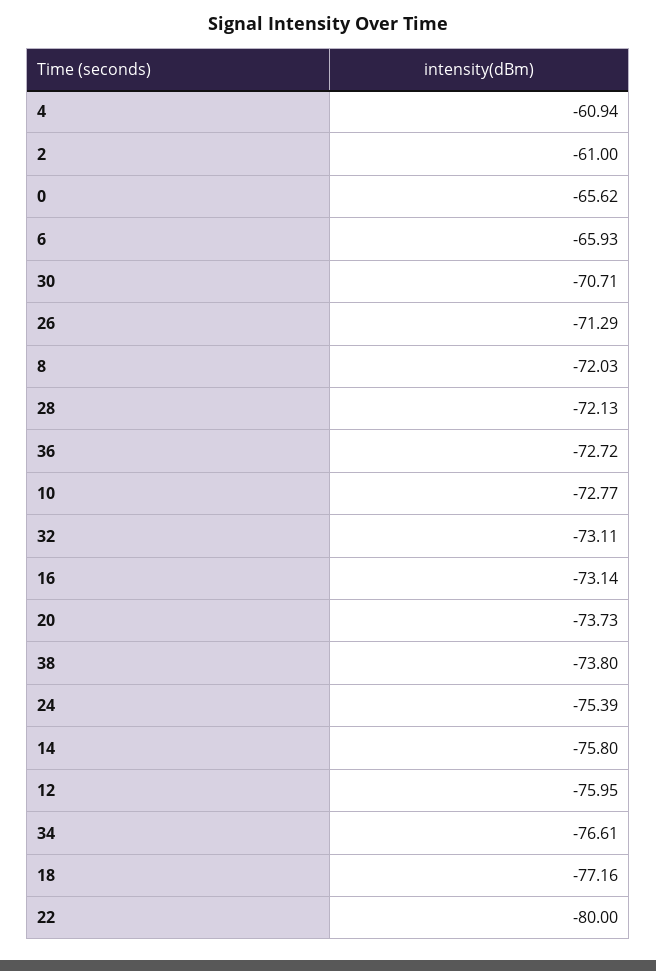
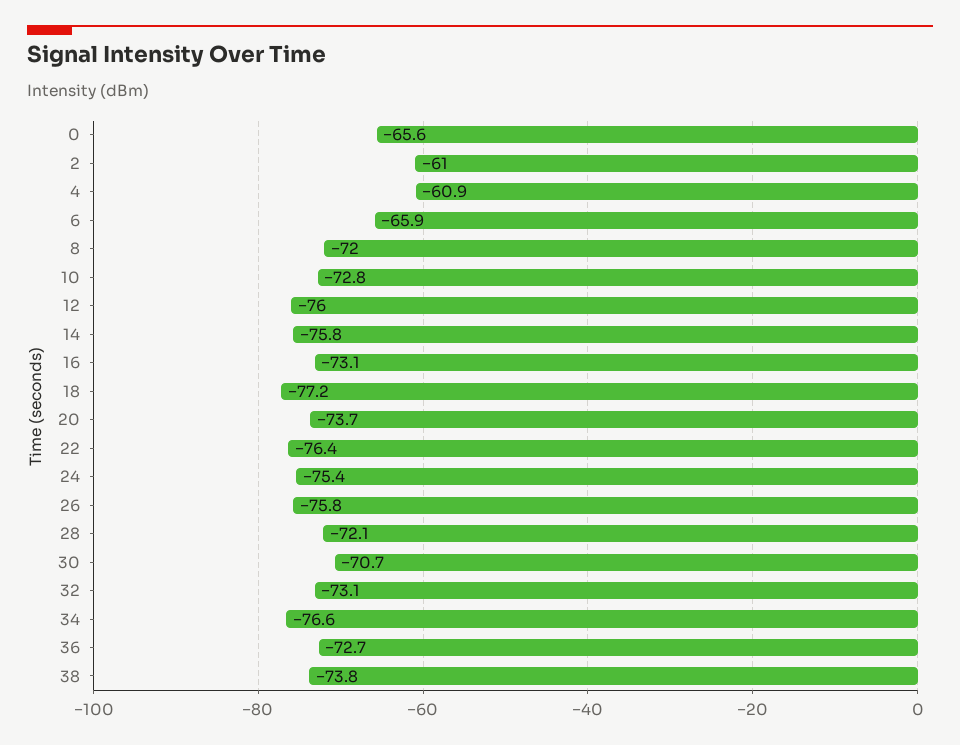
26: -71.29 -> -75.8
22: -80 -> -76.4

